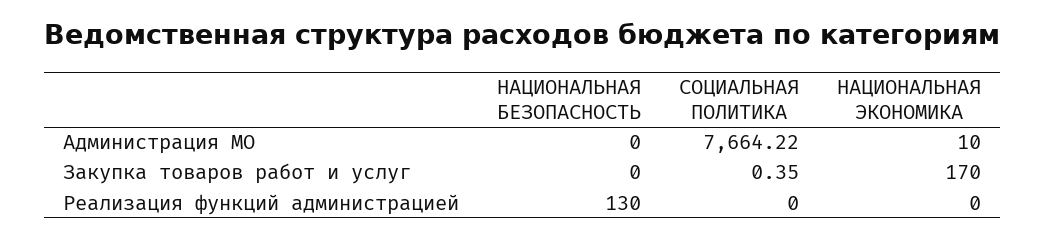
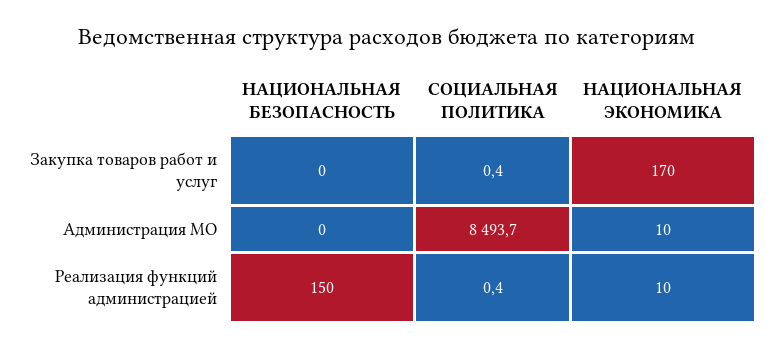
СОЦИАЛЬНАЯ ПОЛИТИКА, Администрация МО: 7664.22 -> 8493.7
НАЦИОНАЛЬНАЯ БЕЗОПАСНОСТЬ, Реализация функций администрацией: 130 -> 150
СОЦИАЛЬНАЯ ПОЛИТИКА, Реализация функций администрацией: 0 -> 0.4
НАЦИОНАЛЬНАЯ ЭКОНОМИКА, Реализация функций администрацией: 0 -> 10

